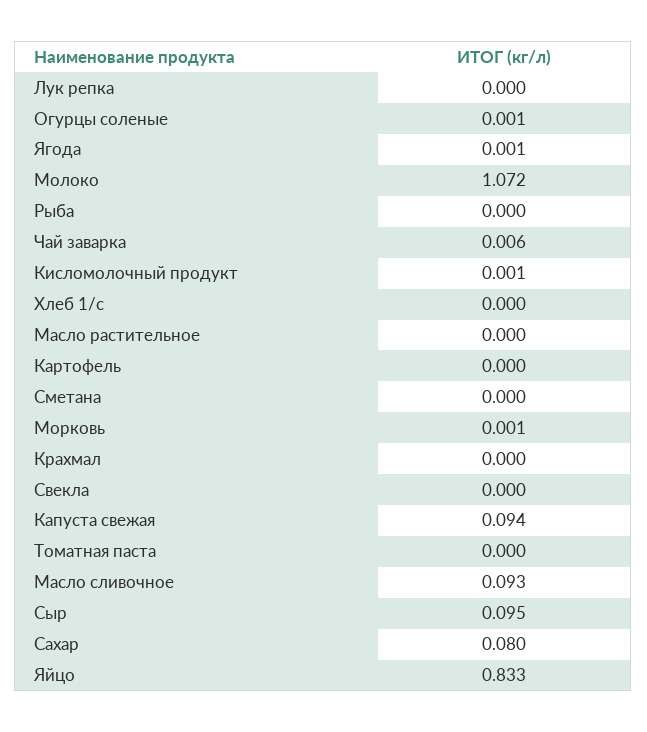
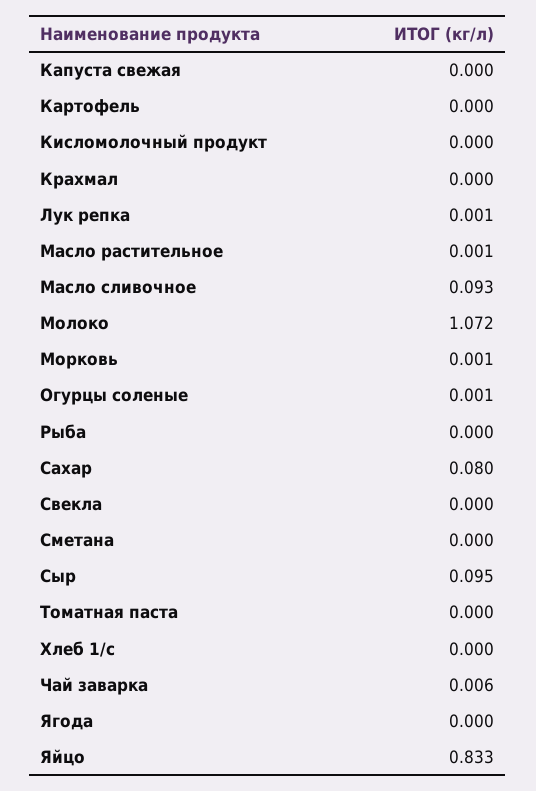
Лук репка: 0 -> 0.001
Ягода: 0.001 -> 0
Кисломолочный продукт: 0.001 -> 0
Масло растительное: 0 -> 0.001
Капуста свежая: 0.094 -> 0

